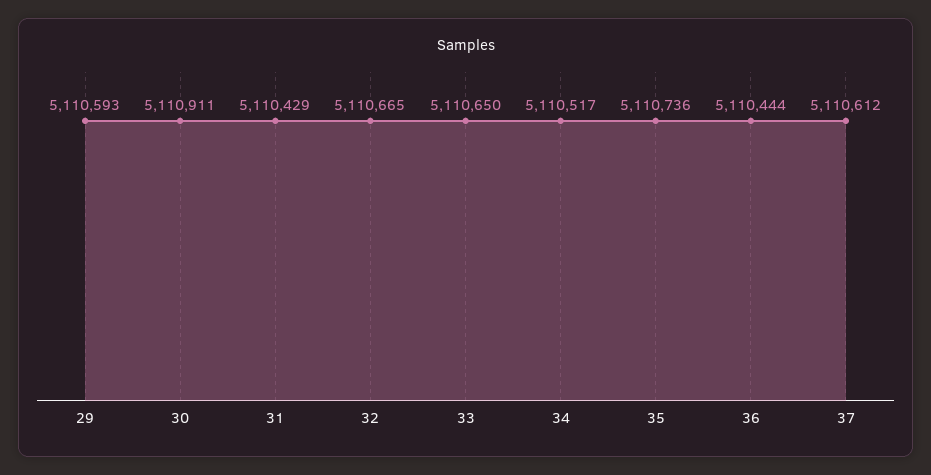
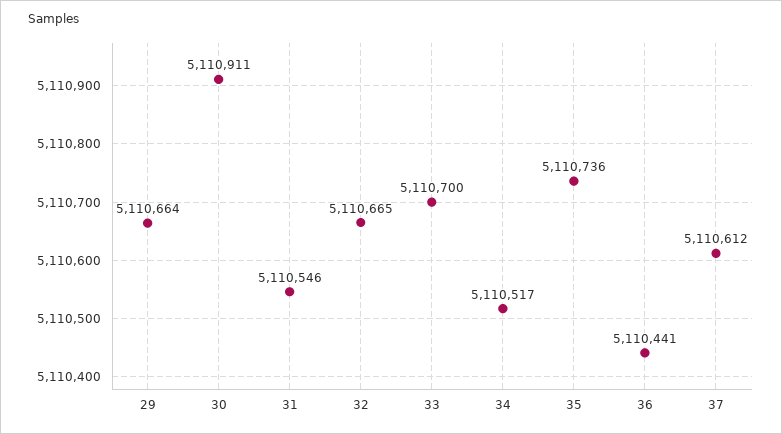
29: 5110593 -> 5110664
31: 5110429 -> 5110546
33: 5110650 -> 5110700
36: 5110444 -> 5110441

